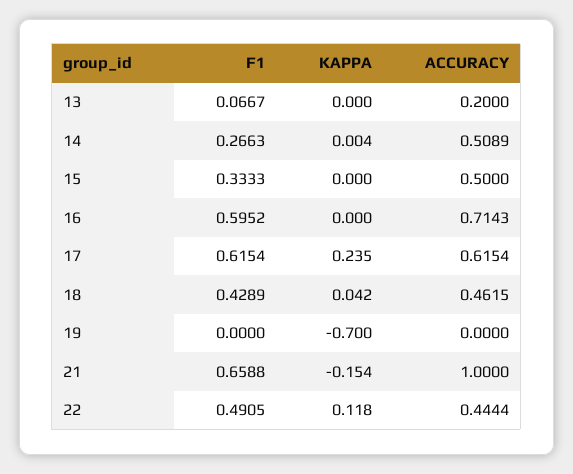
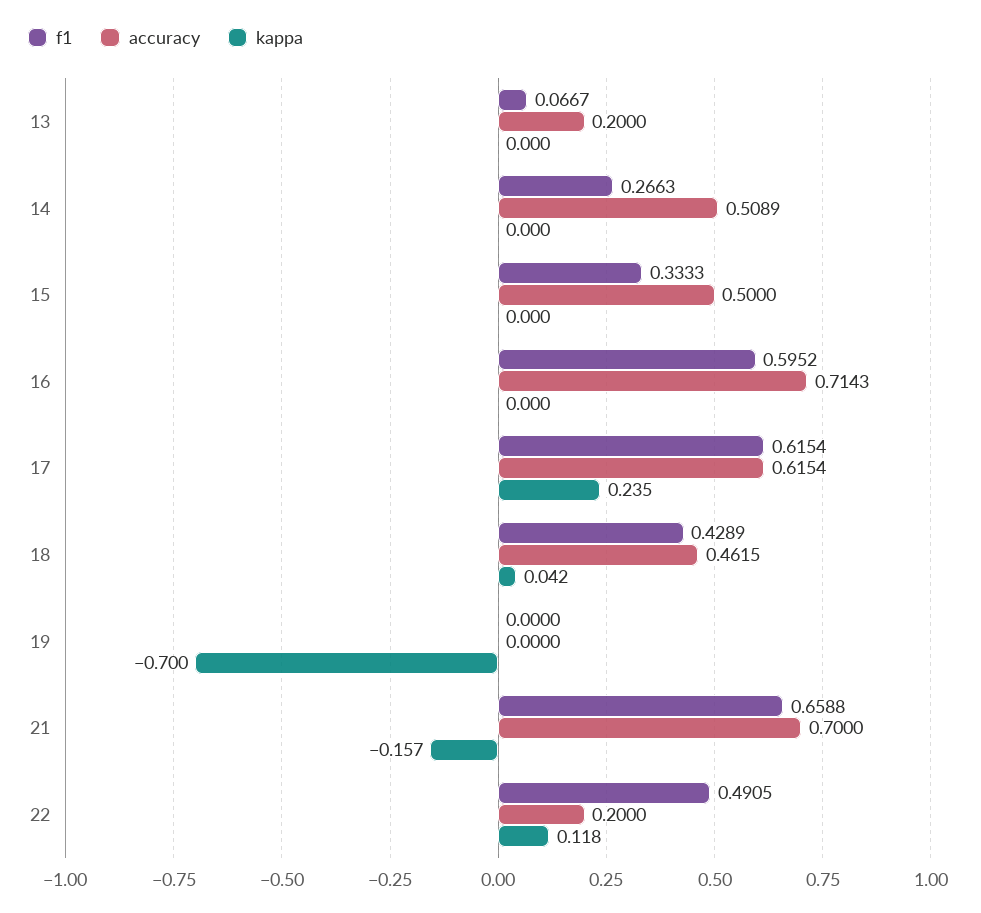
KAPPA, 14: 0.004 -> 0
KAPPA, 21: -0.154 -> -0.157
ACCURACY, 21: 1 -> 0.7
ACCURACY, 22: 0.4444 -> 0.2

